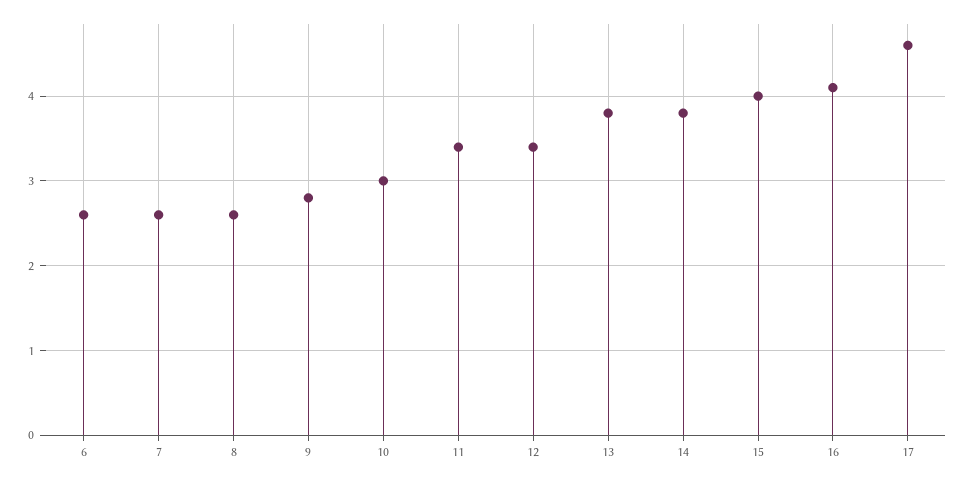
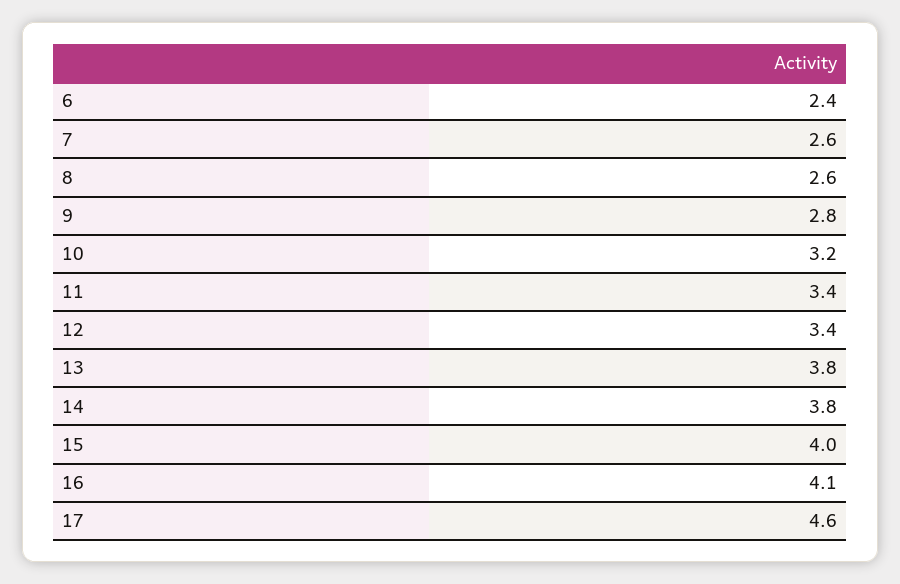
6: 2.6 -> 2.4
10: 3 -> 3.2

